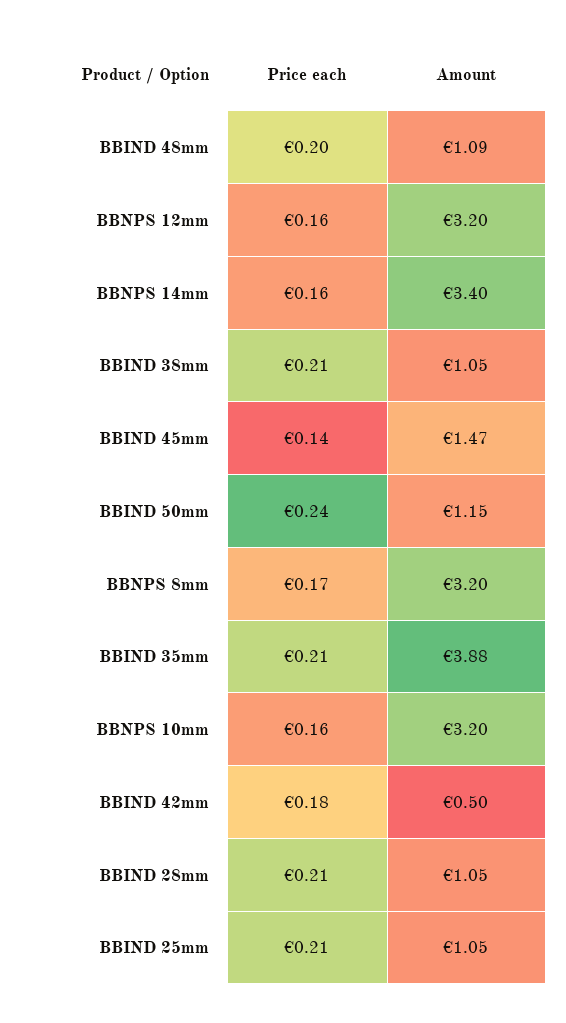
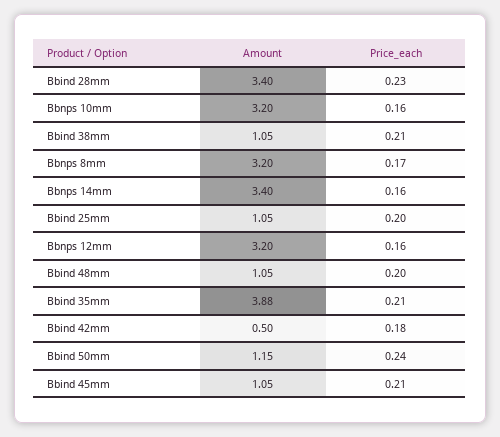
Amount, BBIND 48mm: 1.09 -> 1.05
Price each, BBIND 45mm: 0.14 -> 0.21
Amount, BBIND 45mm: 1.47 -> 1.05
Price each, BBIND 28mm: 0.21 -> 0.23
Amount, BBIND 28mm: 1.05 -> 3.4
Price each, BBIND 25mm: 0.21 -> 0.2

